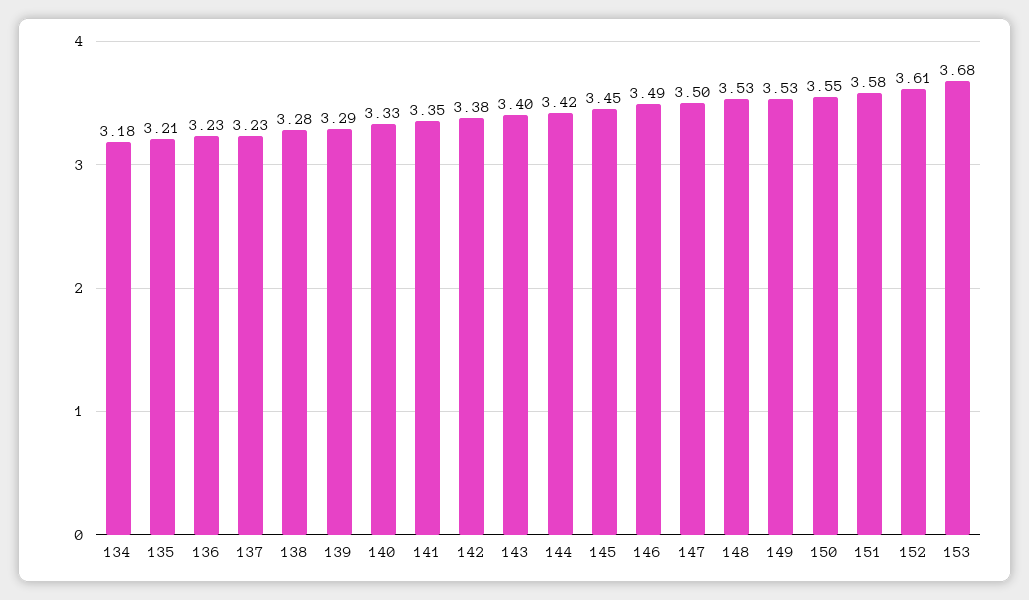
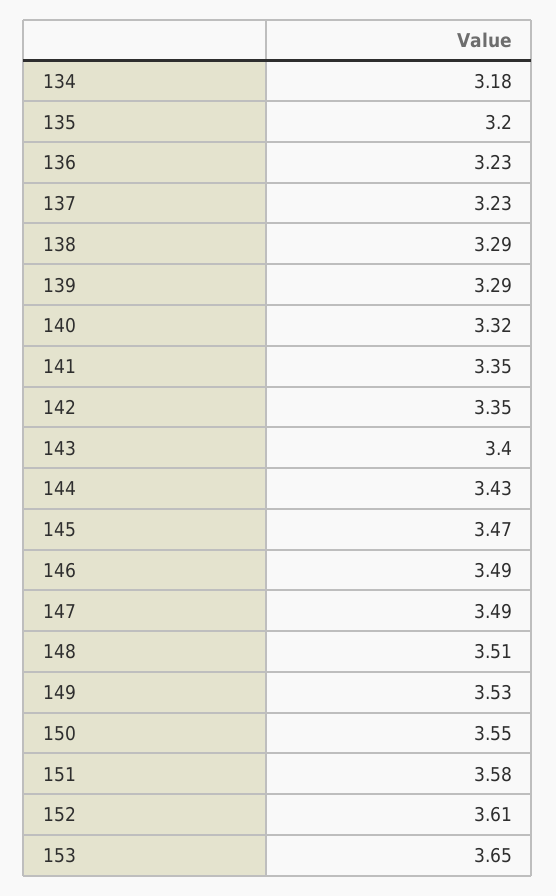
135: 3.21 -> 3.2
138: 3.28 -> 3.29
140: 3.33 -> 3.32
142: 3.38 -> 3.35
144: 3.42 -> 3.43
145: 3.45 -> 3.47
147: 3.5 -> 3.49
148: 3.53 -> 3.51
153: 3.68 -> 3.65

